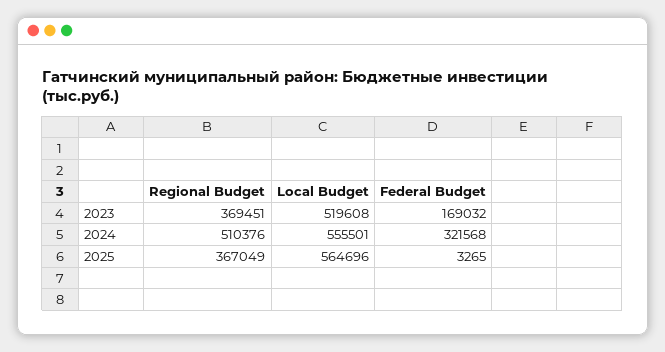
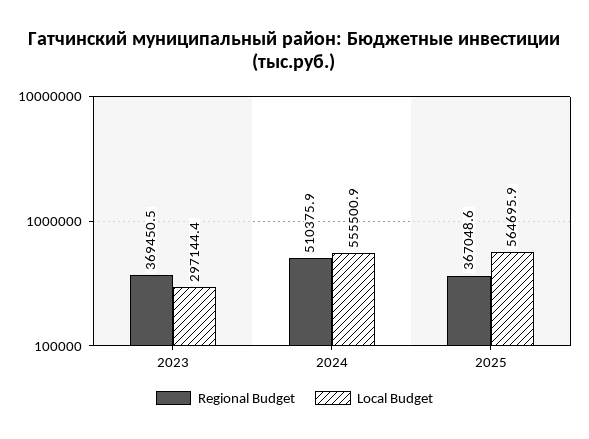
Local Budget, 2023: 519608 -> 297144.4
Federal Budget, 2023: 169032 -> none
Federal Budget, 2024: 321568 -> none
Federal Budget, 2025: 3265 -> none

